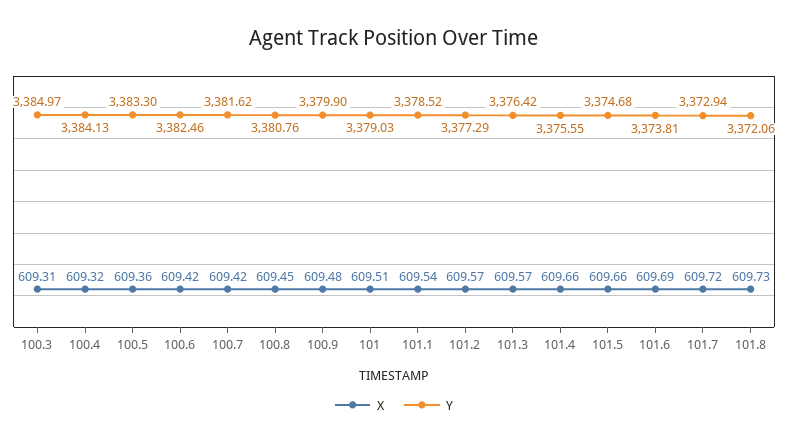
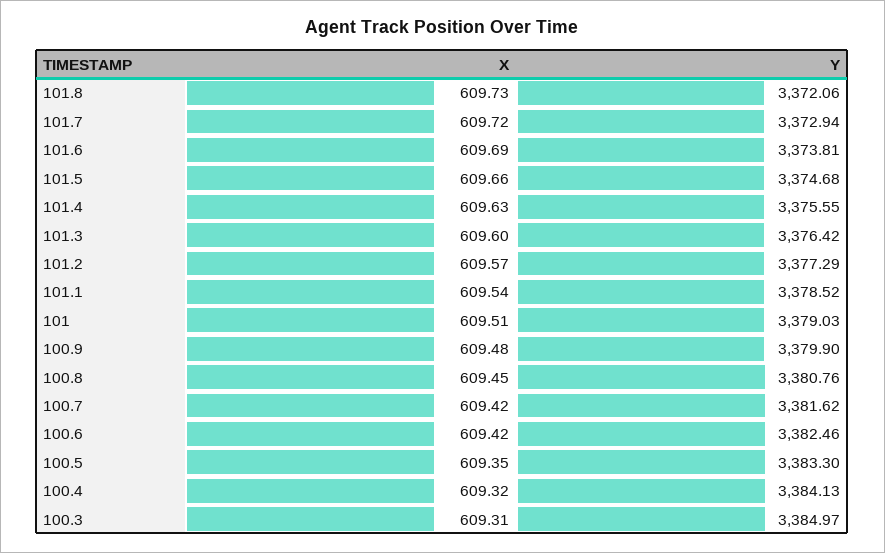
X, 100.5: 609.36 -> 609.35
X, 101.3: 609.57 -> 609.6
X, 101.4: 609.66 -> 609.63

